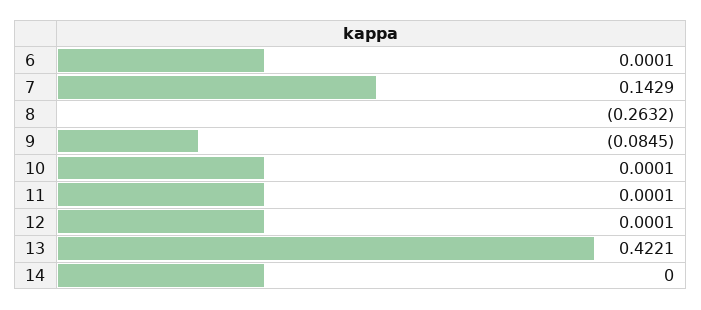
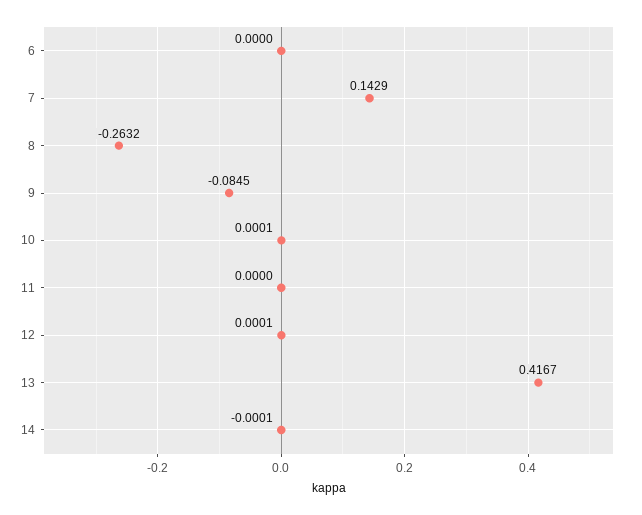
6: 0.0001 -> 0
11: 0.0001 -> 0
13: 0.4221 -> 0.4167
14: 0 -> -0.0001

